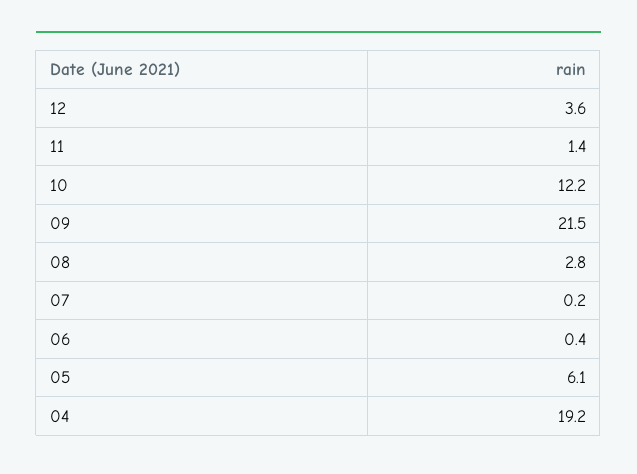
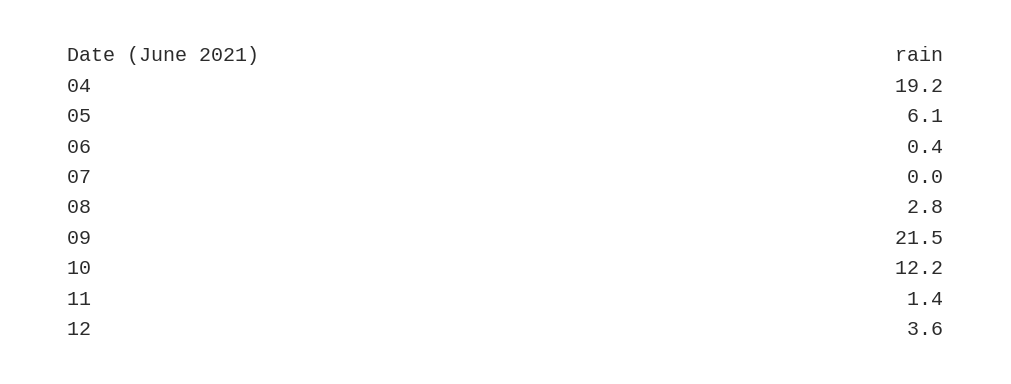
07: 0.2 -> 0

